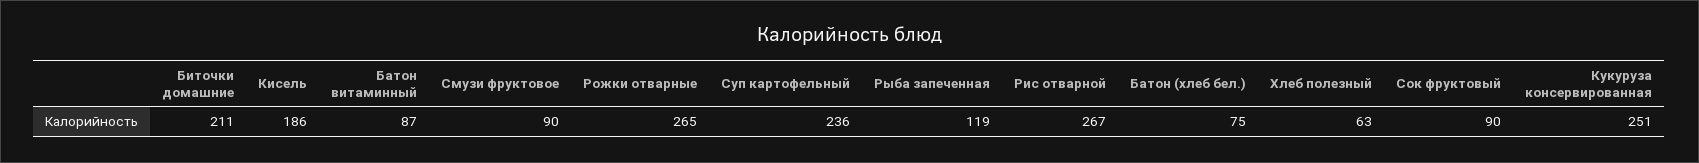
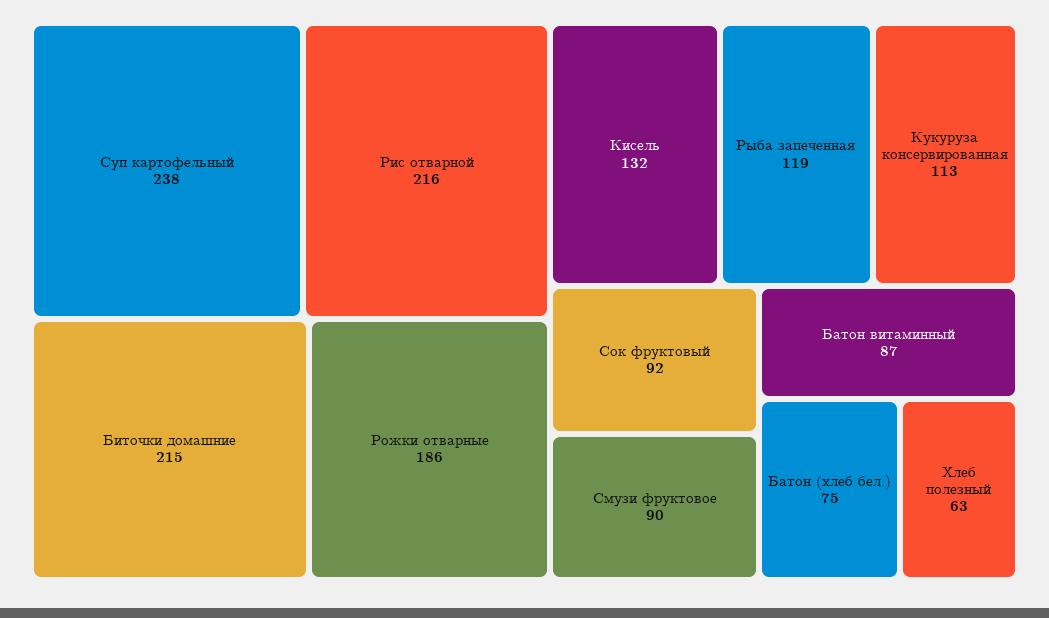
Биточки домашние: 211 -> 215
Кисель: 186 -> 132
Рожки отварные: 265 -> 186
Суп картофельный: 236 -> 238
Рис отварной: 267 -> 216
Сок фруктовый: 90 -> 92
Кукуруза консервированная: 251 -> 113

